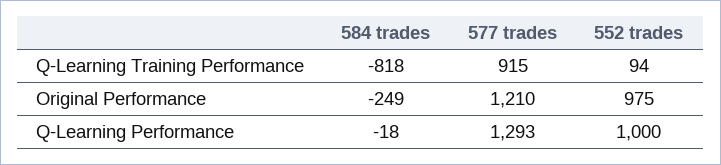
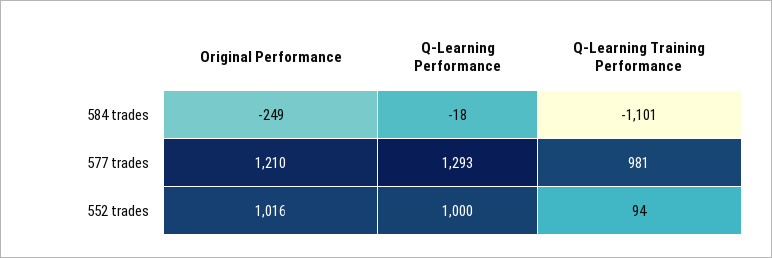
584 trades, Q-Learning Training Performance: -818 -> -1101
577 trades, Q-Learning Training Performance: 915 -> 981
552 trades, Original Performance: 975 -> 1016

